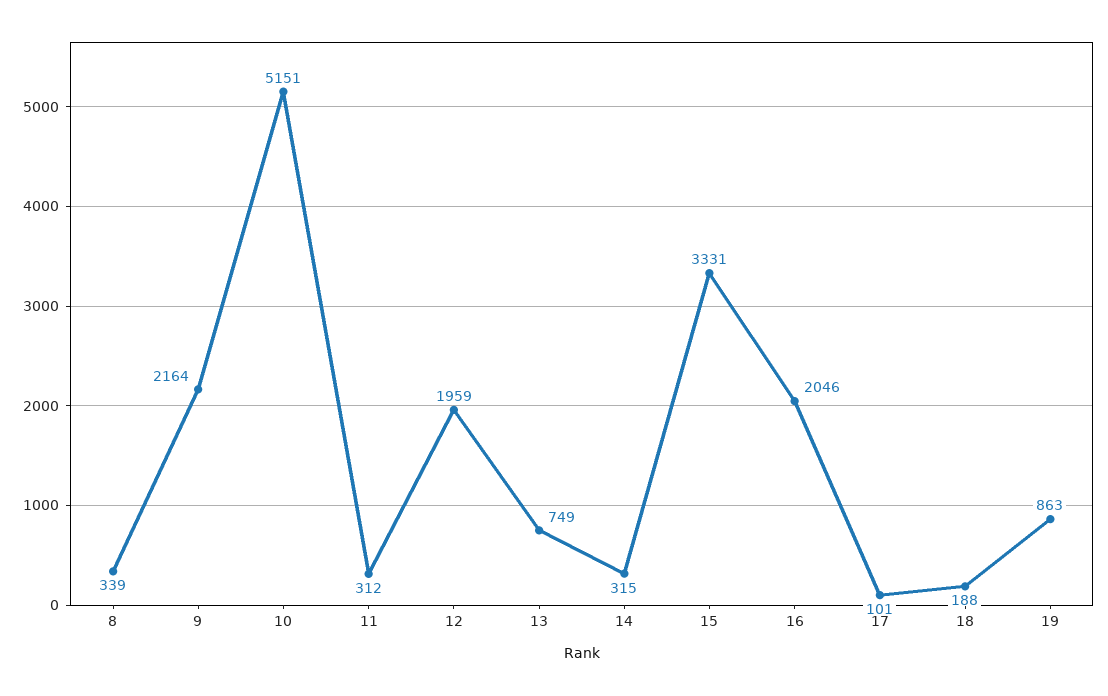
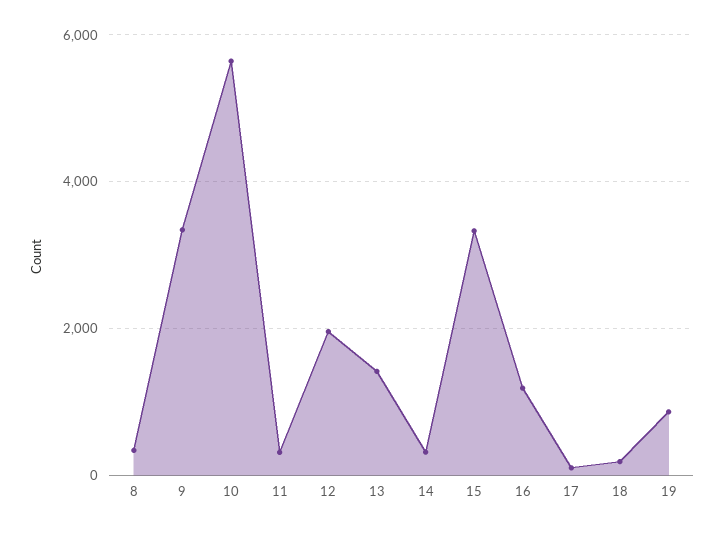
9: 2164 -> 3400
10: 5151 -> 5600
13: 749 -> 1400
16: 2046 -> 1200

